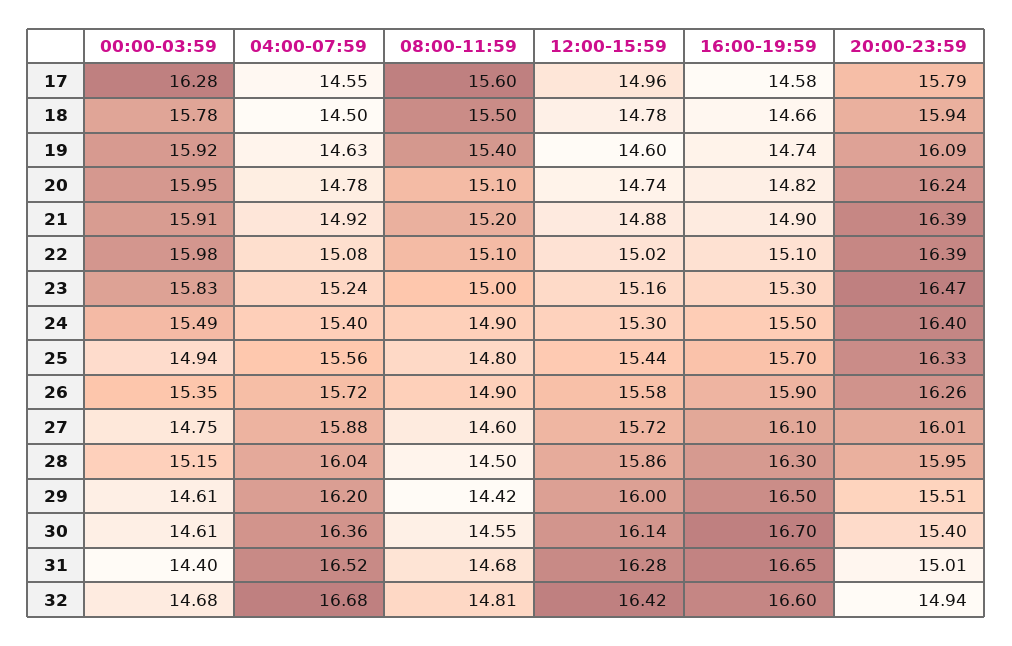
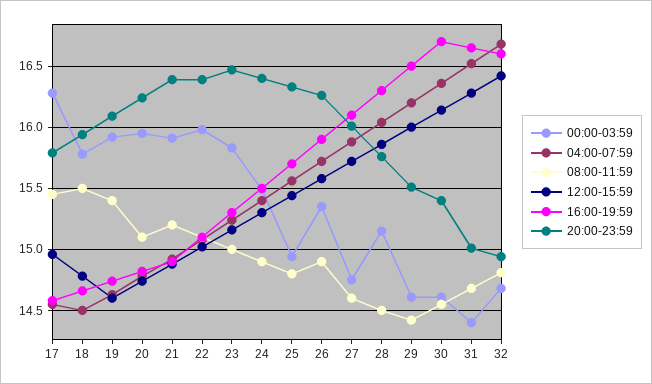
08:00-11:59, 17: 15.6 -> 15.45
20:00-23:59, 28: 15.95 -> 15.75

